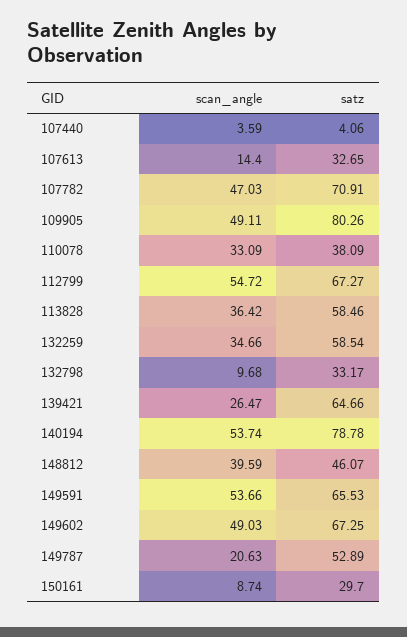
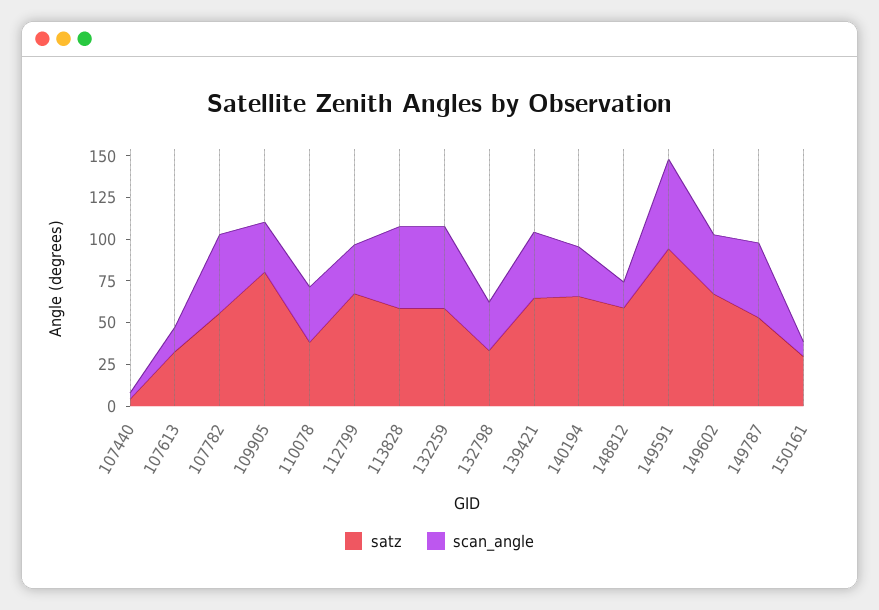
satz, 107782: 70.91 -> 55
scan_angle, 109905: 49.11 -> 30
scan_angle, 112799: 54.72 -> 30
scan_angle, 113828: 36.42 -> 50
scan_angle, 132259: 34.66 -> 50
scan_angle, 132798: 9.68 -> 30
scan_angle, 139421: 26.47 -> 40
scan_angle, 140194: 53.74 -> 30
satz, 140194: 78.78 -> 65
scan_angle, 148812: 39.59 -> 15
satz, 148812: 46.07 -> 60
satz, 149591: 65.53 -> 95
scan_angle, 149602: 49.03 -> 35
scan_angle, 149787: 20.63 -> 45

